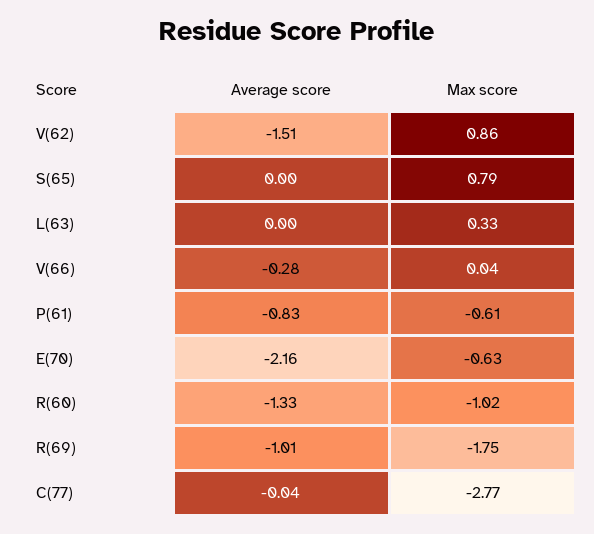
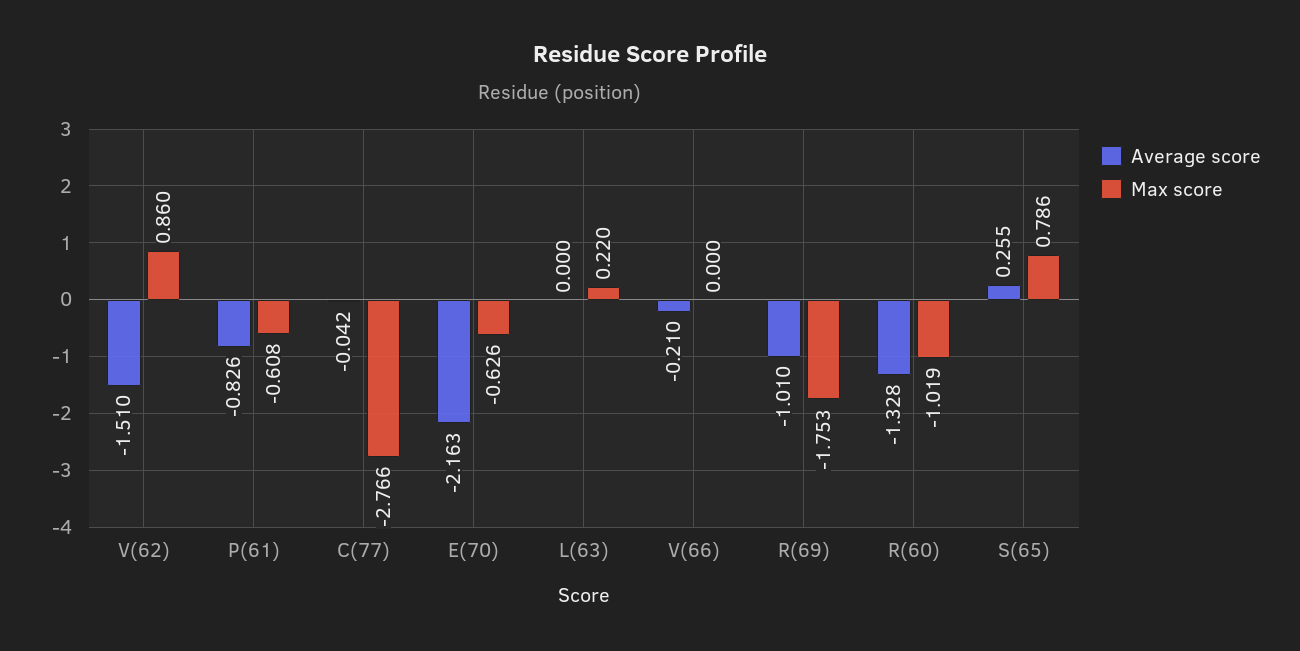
Average score, S(65): 0 -> 0.255
Max score, L(63): 0.33 -> 0.22
Average score, V(66): -0.28 -> -0.21
Max score, V(66): 0.04 -> 0

